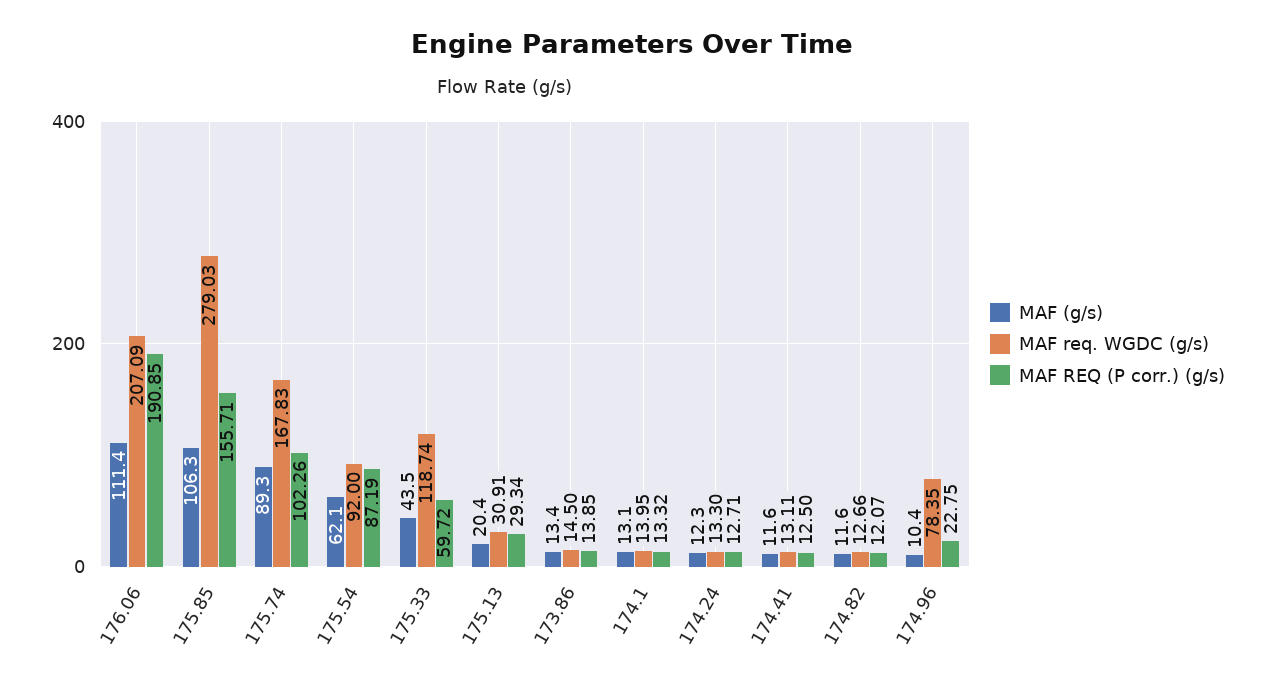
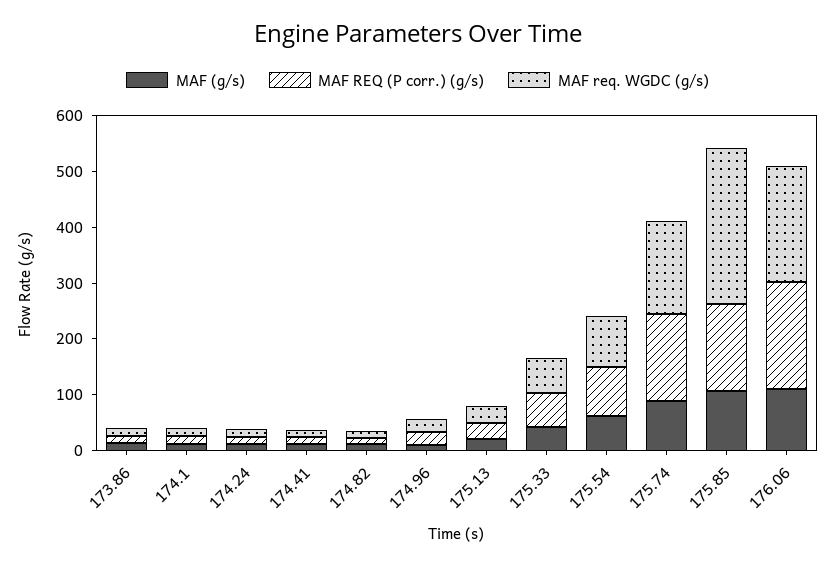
MAF REQ (P corr.) (g/s), 175.74: 102.26 -> 160
MAF req. WGDC (g/s), 175.33: 118.74 -> 60
MAF req. WGDC (g/s), 174.96: 78.35 -> 20

